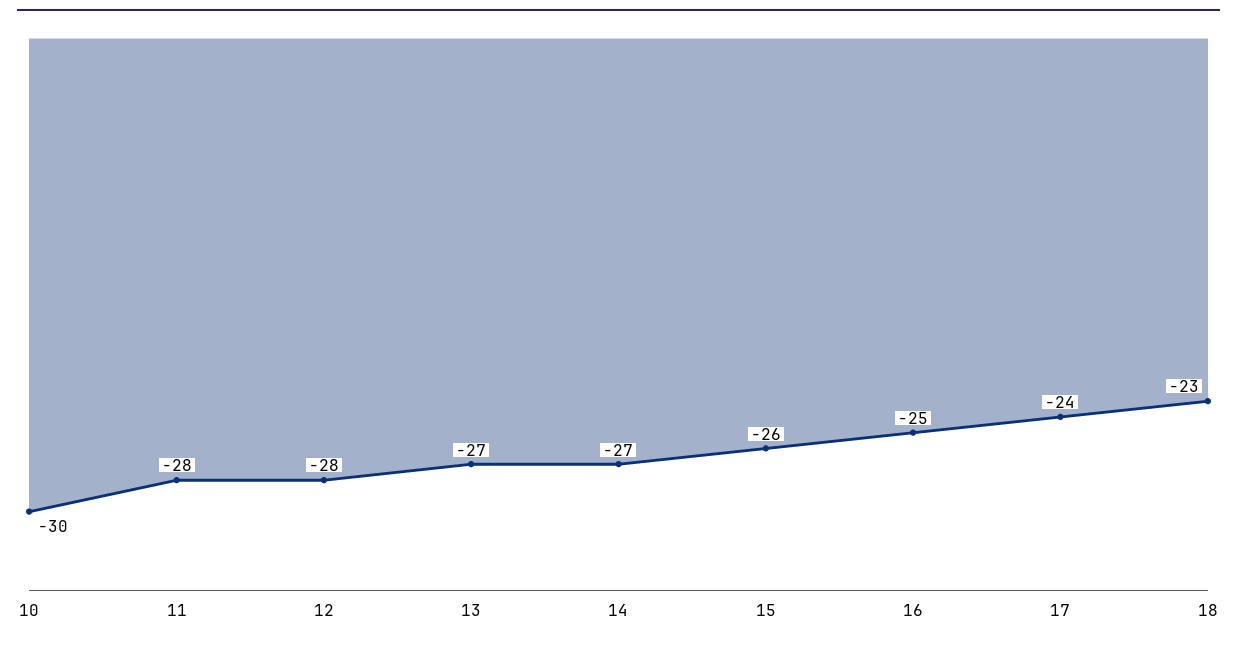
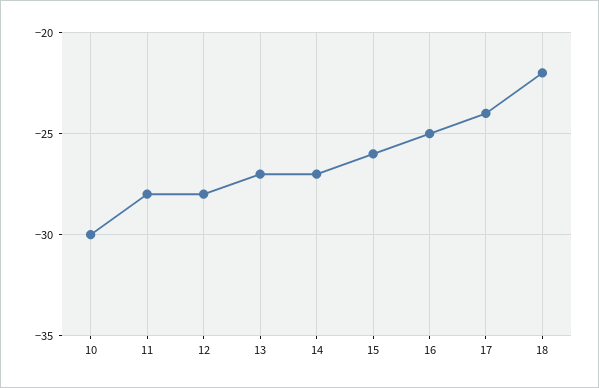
18: -23 -> -22

